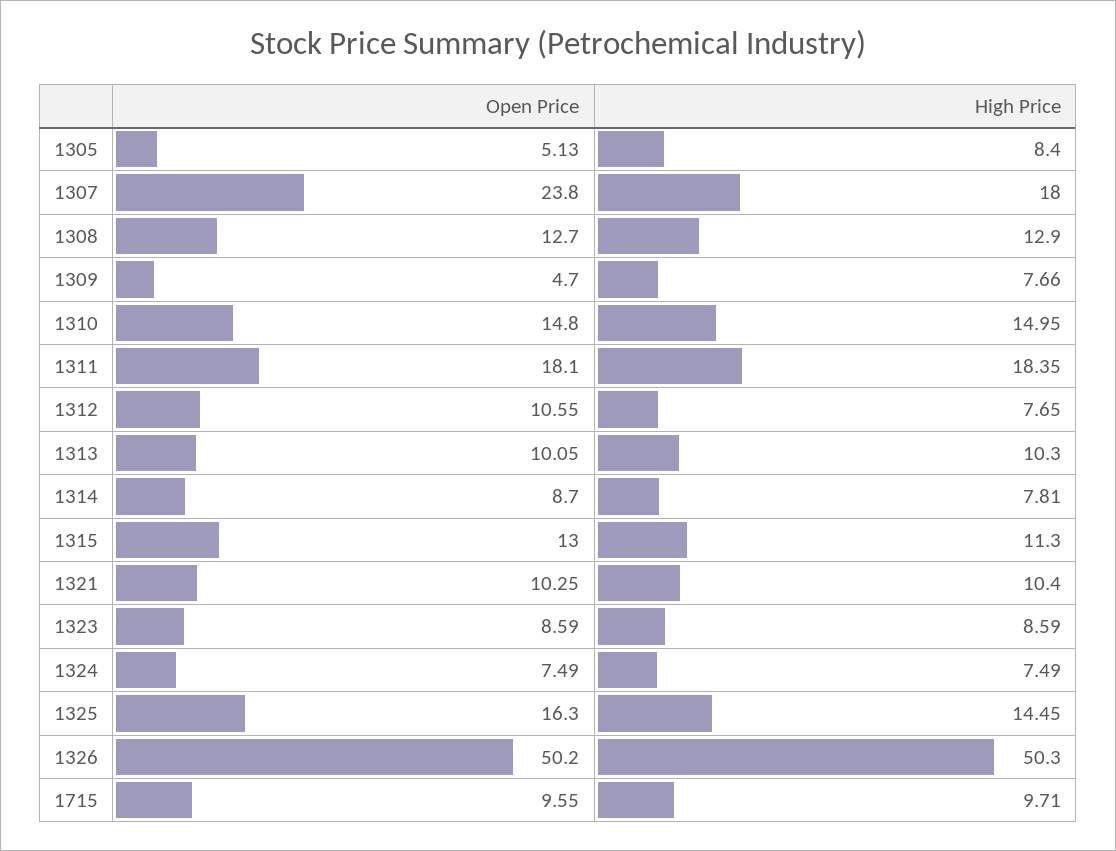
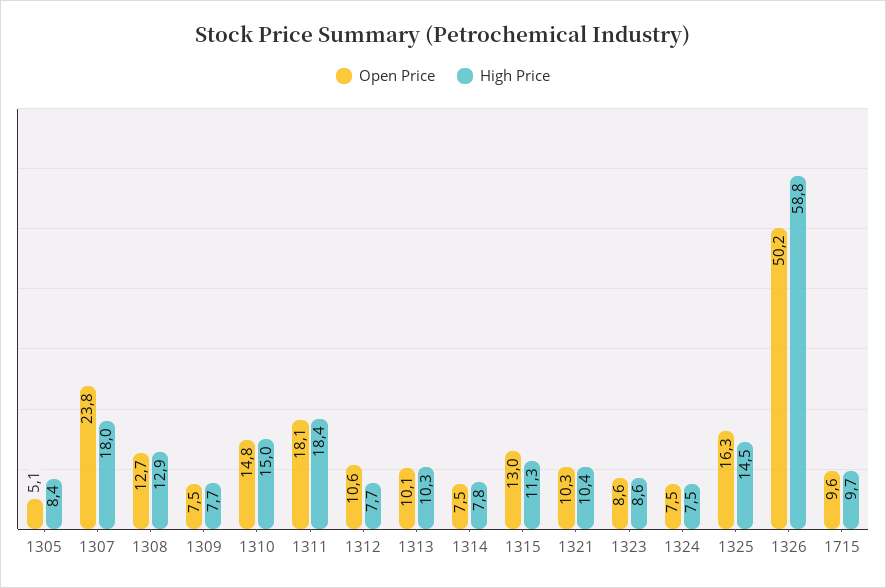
Open Price, 1309: 4.7 -> 7.5
Open Price, 1314: 8.7 -> 7.5
High Price, 1326: 50.3 -> 58.8

